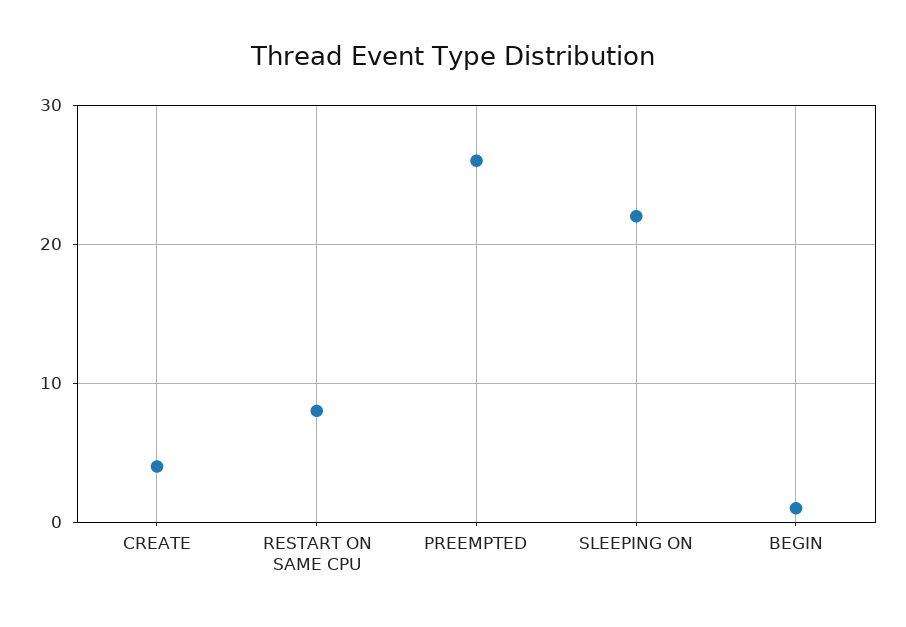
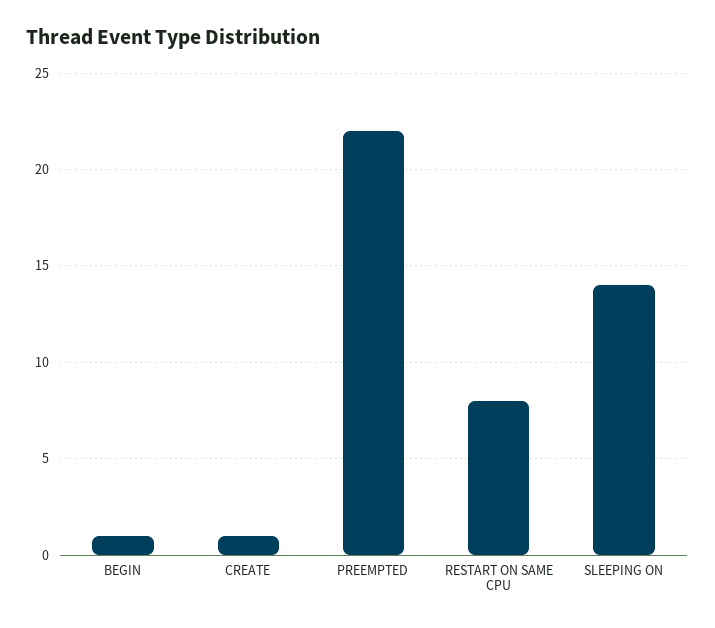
CREATE: 4 -> 1
PREEMPTED: 26 -> 22
SLEEPING ON: 22 -> 14

